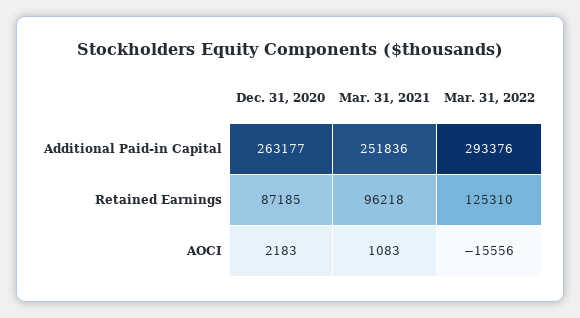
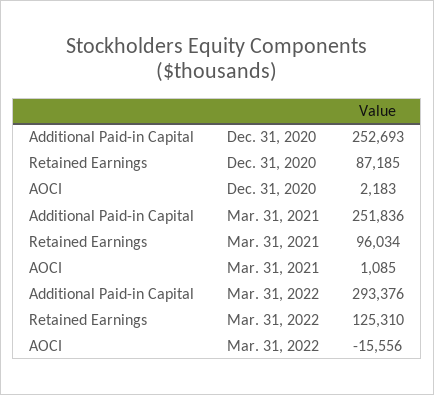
Dec. 31, 2020, Additional Paid-in Capital: 263177 -> 252693
Mar. 31, 2021, Retained Earnings: 96218 -> 96034
Mar. 31, 2021, AOCI: 1083 -> 1085

